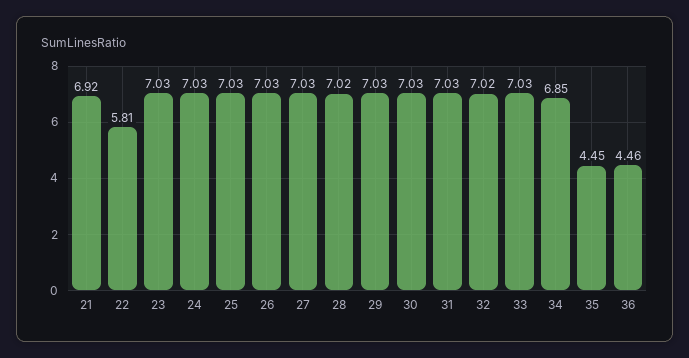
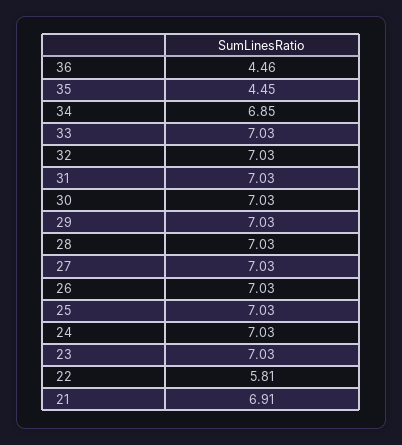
21: 6.92 -> 6.91
28: 7.02 -> 7.03
32: 7.02 -> 7.03

